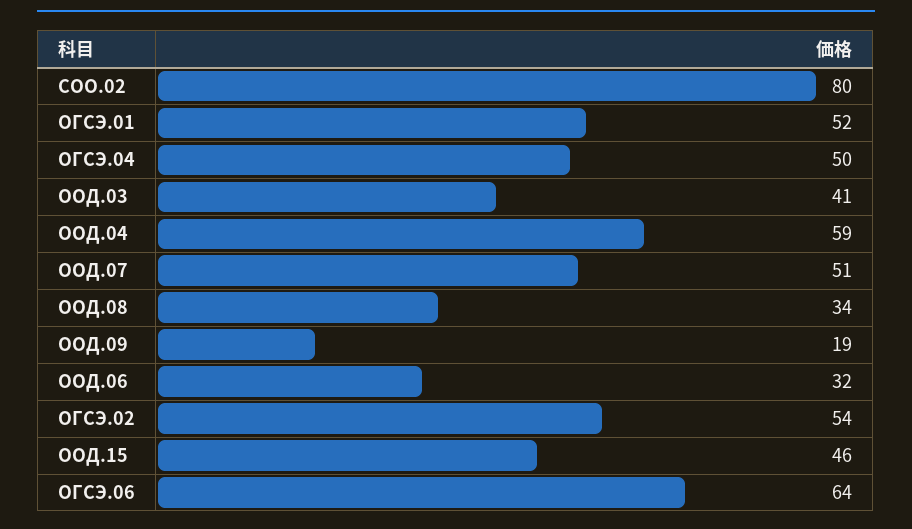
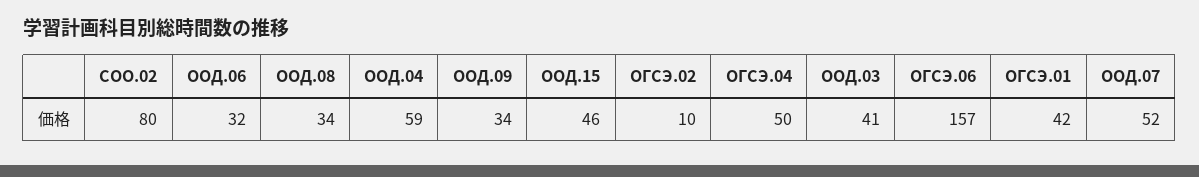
ОГСЭ.01: 52 -> 42
ООД.07: 51 -> 52
ООД.09: 19 -> 34
ОГСЭ.02: 54 -> 10
ОГСЭ.06: 64 -> 157

